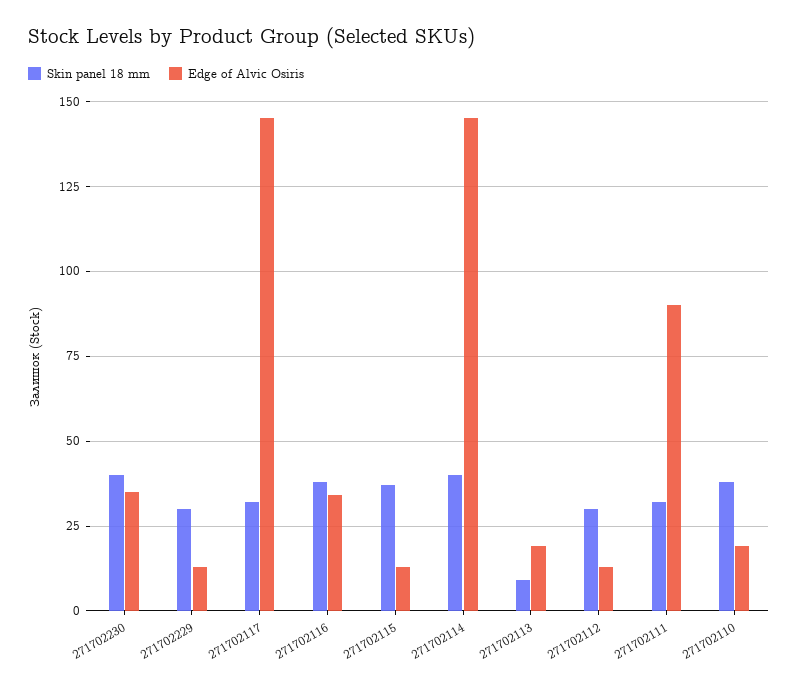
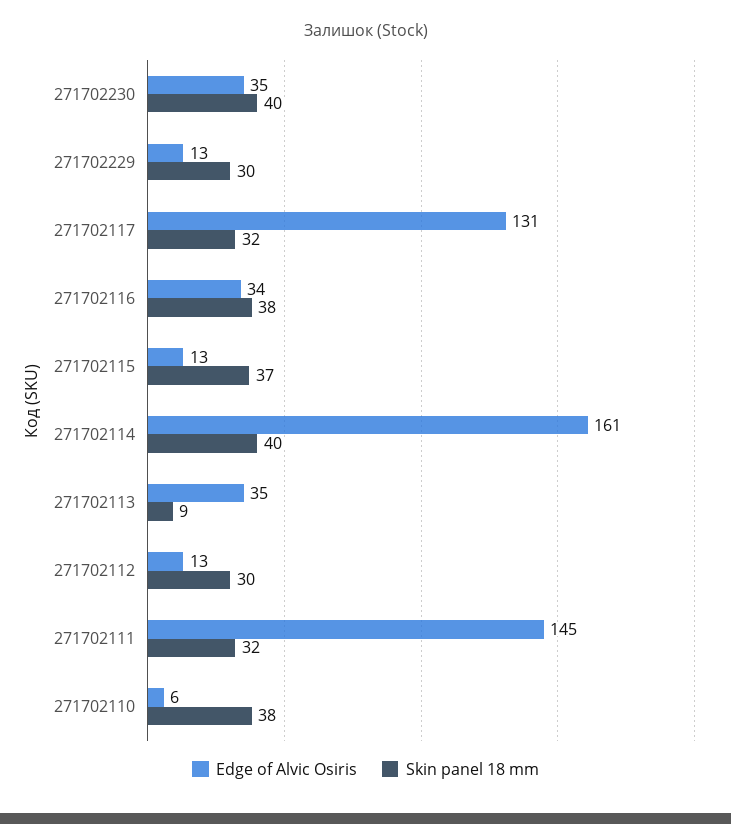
Edge of Alvic Osiris, 271702117: 145 -> 131
Edge of Alvic Osiris, 271702114: 145 -> 161
Edge of Alvic Osiris, 271702113: 20 -> 35
Edge of Alvic Osiris, 271702111: 90 -> 145
Edge of Alvic Osiris, 271702110: 20 -> 6

